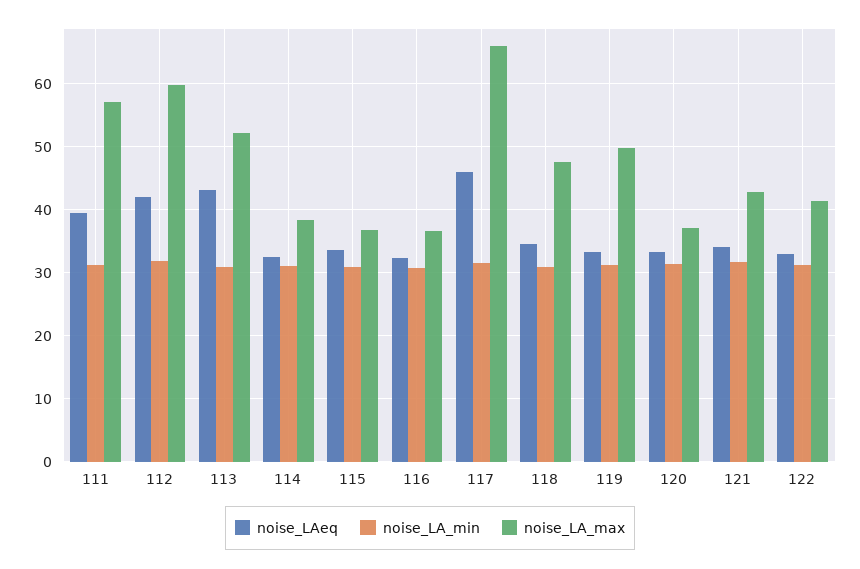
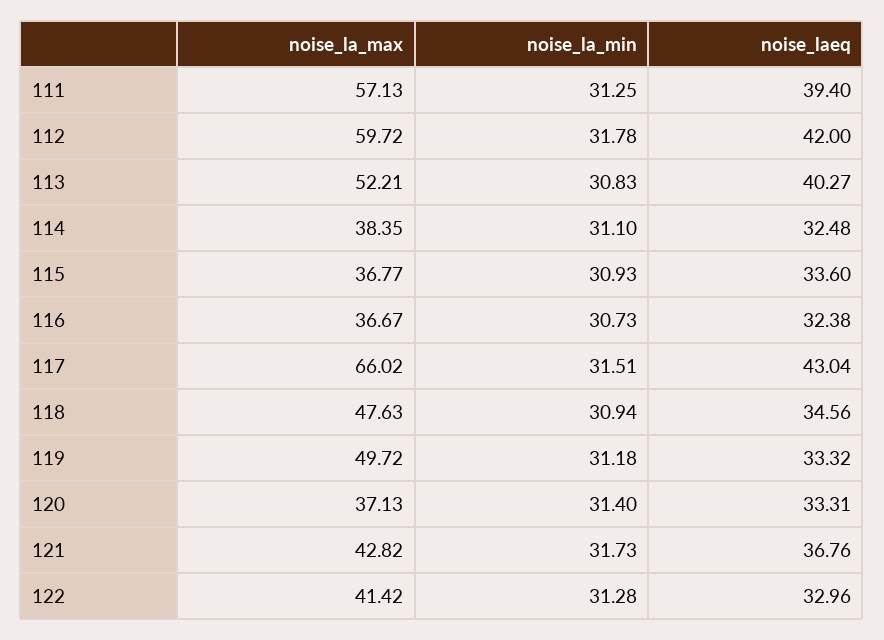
noise_LAeq, 113: 43 -> 40.27
noise_LAeq, 117: 46 -> 43.04
noise_LAeq, 121: 34 -> 36.76

